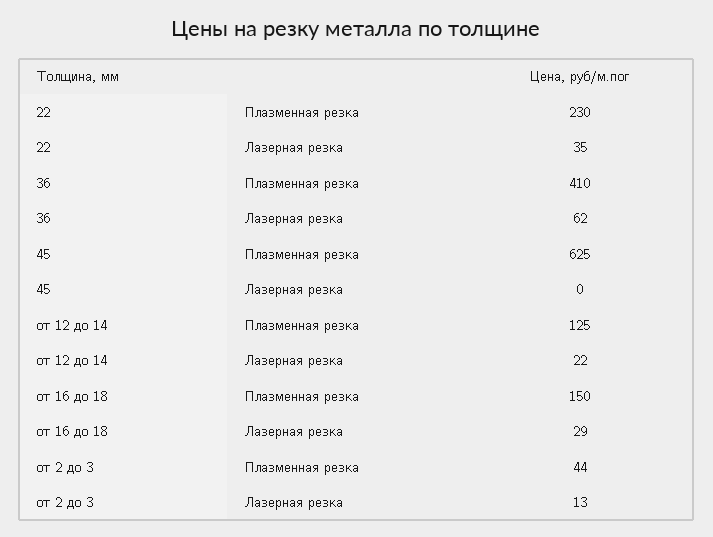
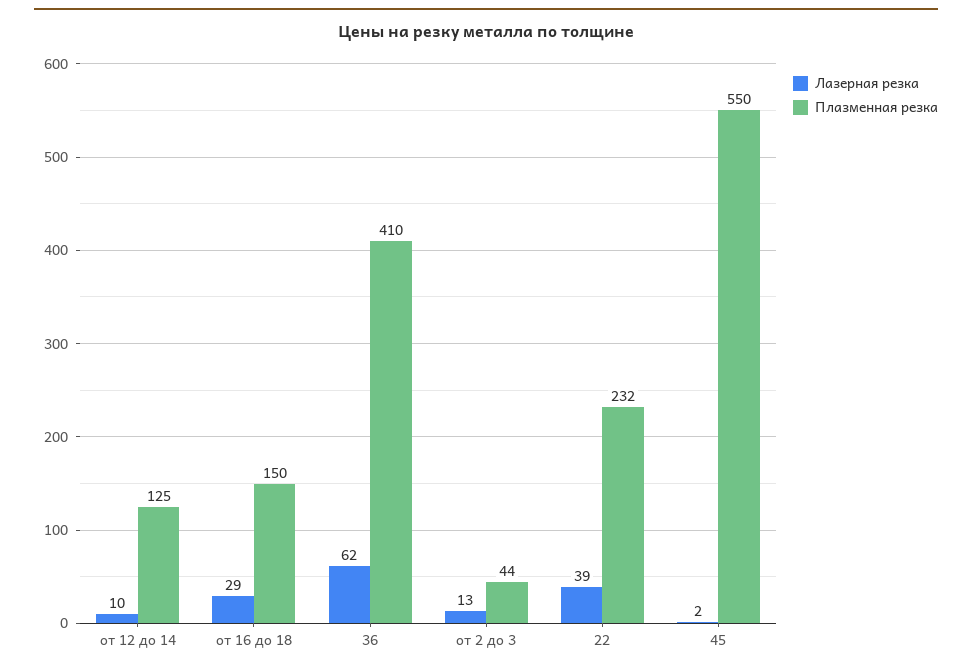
Плазменная резка, 22: 230 -> 232
Лазерная резка, 22: 35 -> 39
Плазменная резка, 45: 625 -> 550
Лазерная резка, 45: 0 -> 2
Лазерная резка, от 12 до 14: 22 -> 10

